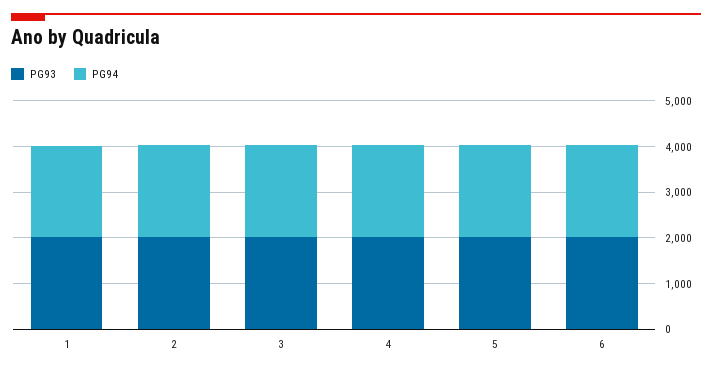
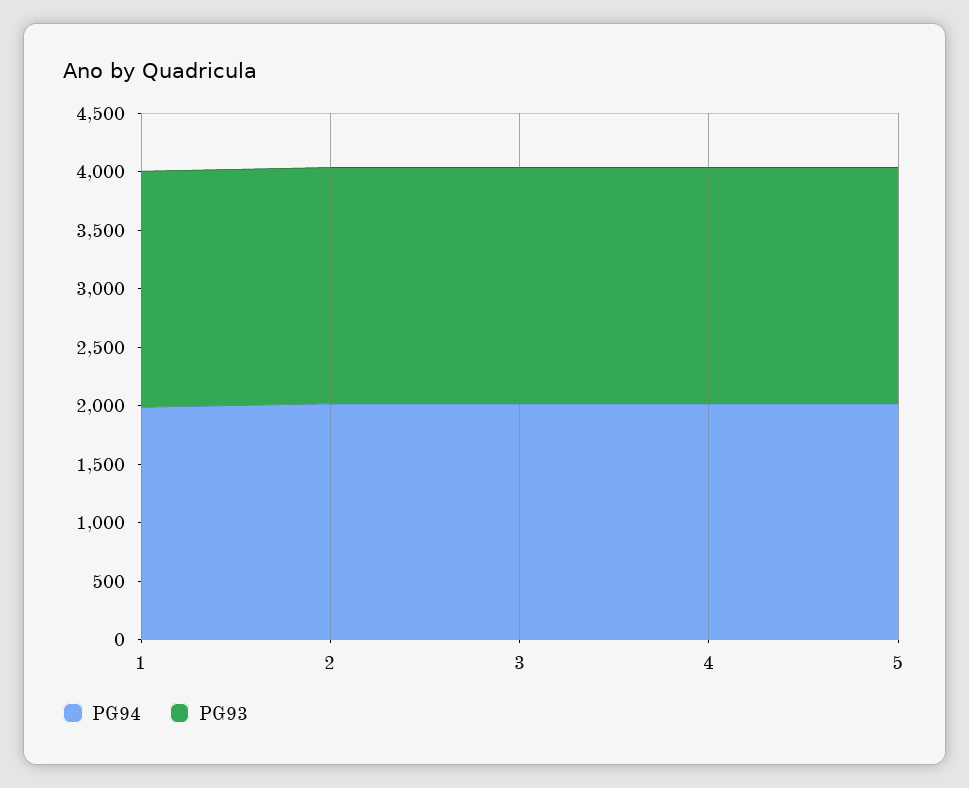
PG93, 6: 2000 -> none
PG94, 6: 2000 -> none

